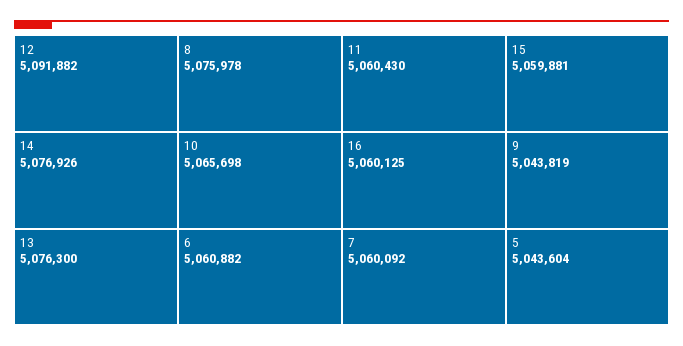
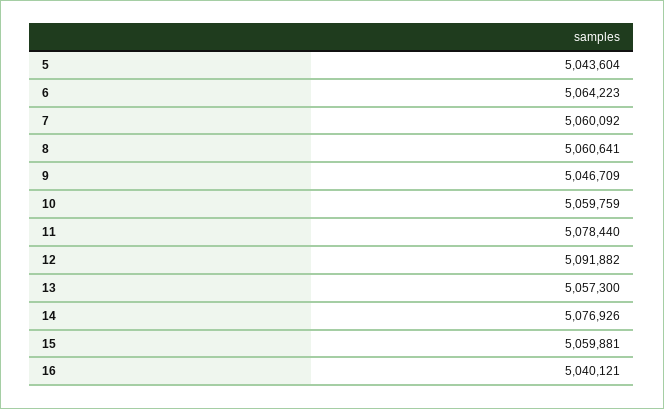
13: 5076300 -> 5057300
8: 5075978 -> 5060641
10: 5065698 -> 5059759
6: 5060882 -> 5064223
11: 5060430 -> 5078440
16: 5060125 -> 5040121
9: 5043819 -> 5046709

